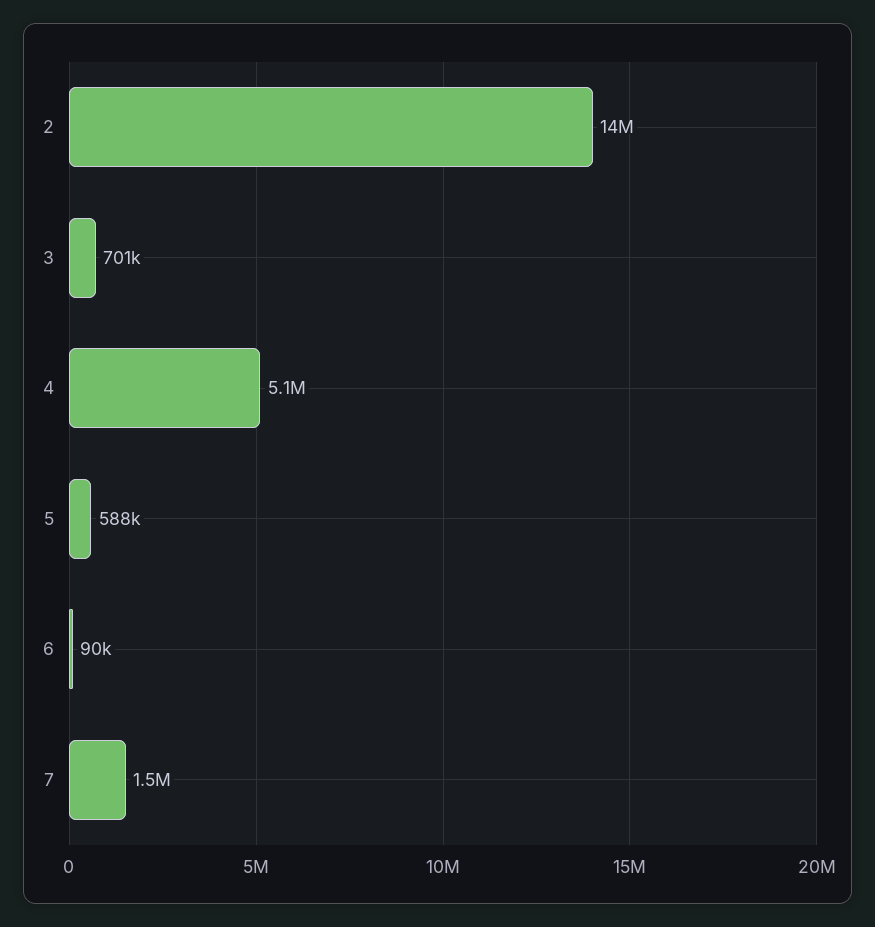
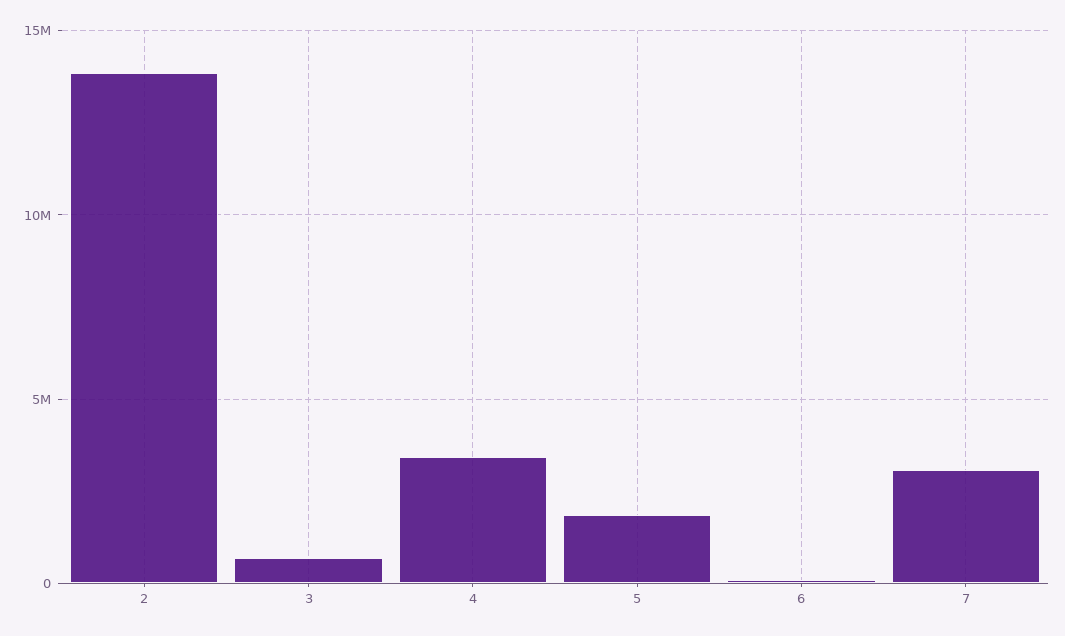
4: 5100000 -> 3500000
5: 588000 -> 2000000
7: 1500000 -> 3000000

